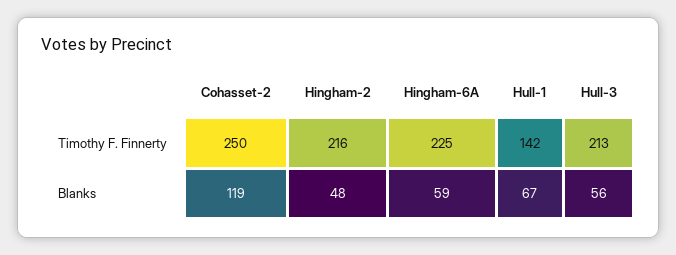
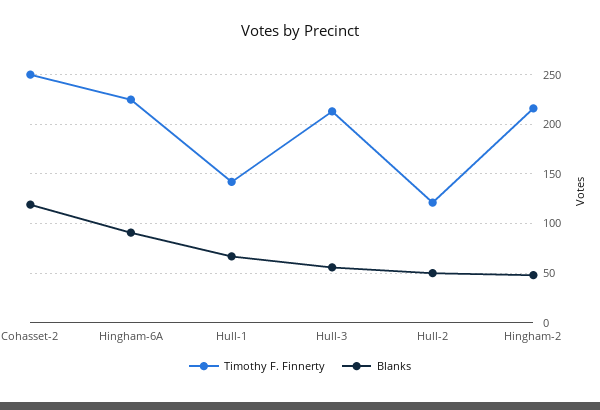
Blanks, Hingham-6A: 59 -> 90
Timothy F. Finnerty, Hull-2: none -> 120
Blanks, Hull-2: none -> 50

